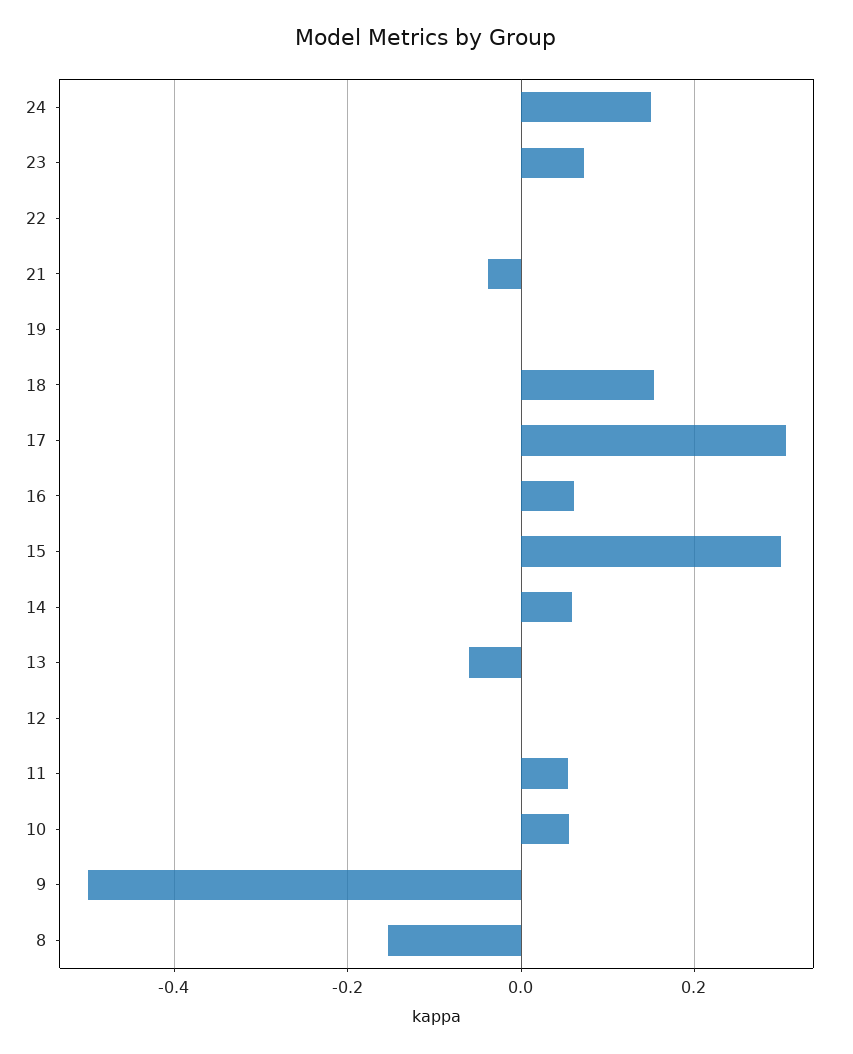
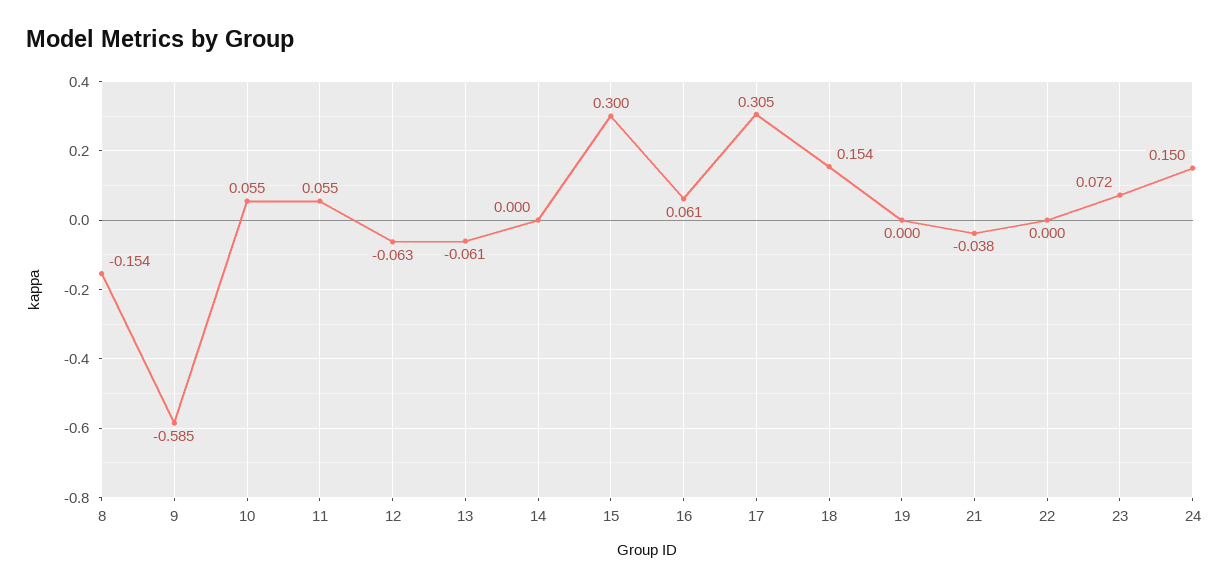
14: 0.06 -> 0
12: 0 -> -0.063
9: -0.5 -> -0.585

